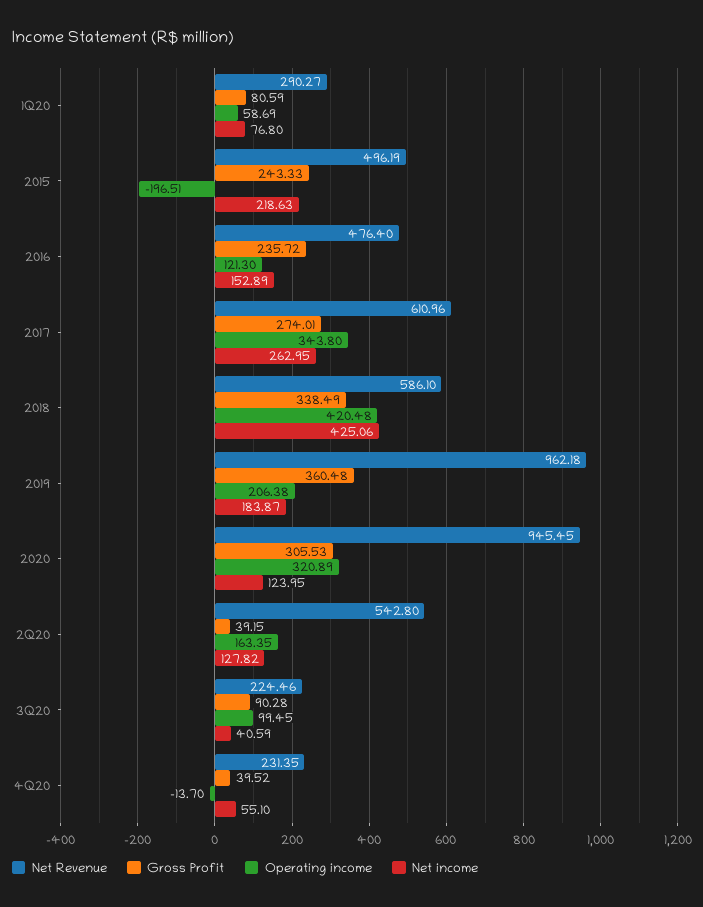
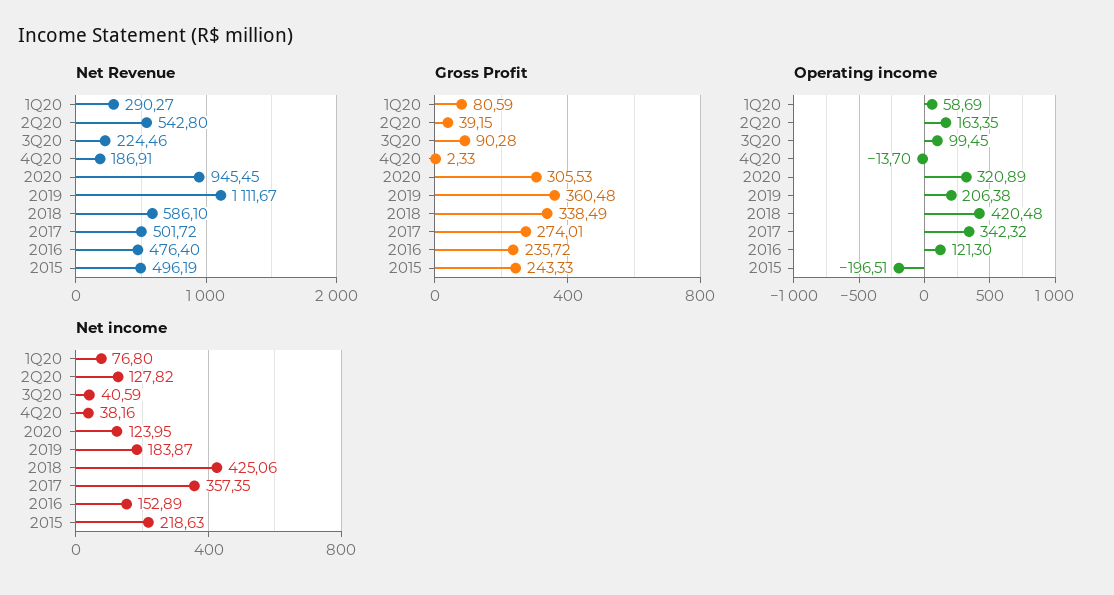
Net Revenue, 2017: 610.96 -> 501.72
Operating income, 2017: 343.8 -> 342.32
Net income, 2017: 262.95 -> 357.35
Net Revenue, 2019: 962.18 -> 1111.67
Net Revenue, 4Q20: 231.35 -> 186.91
Gross Profit, 4Q20: 39.52 -> 2.33
Net income, 4Q20: 55.1 -> 38.16

